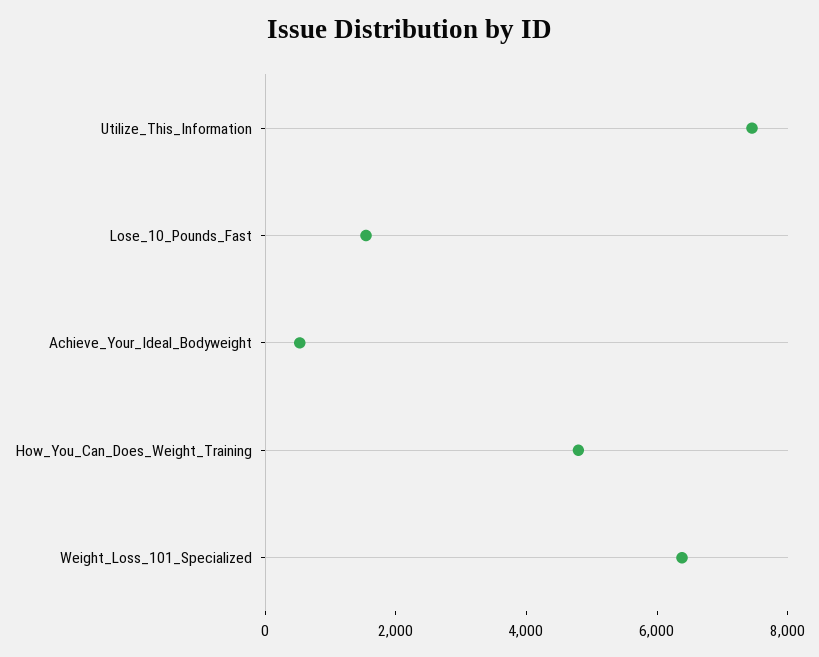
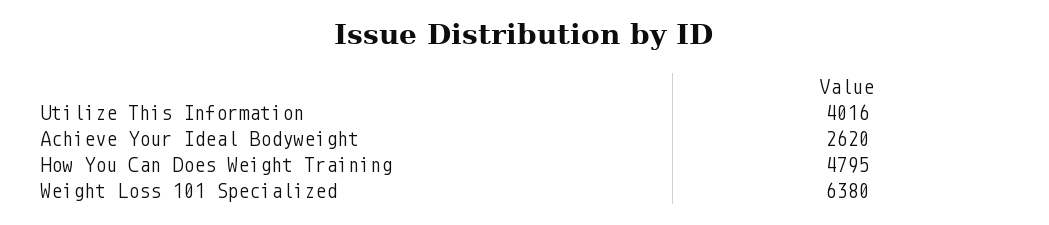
Utilize_This_Information: 7500 -> 4016
Lose_10_Pounds_Fast: 1500 -> none
Achieve_Your_Ideal_Bodyweight: 500 -> 2620

